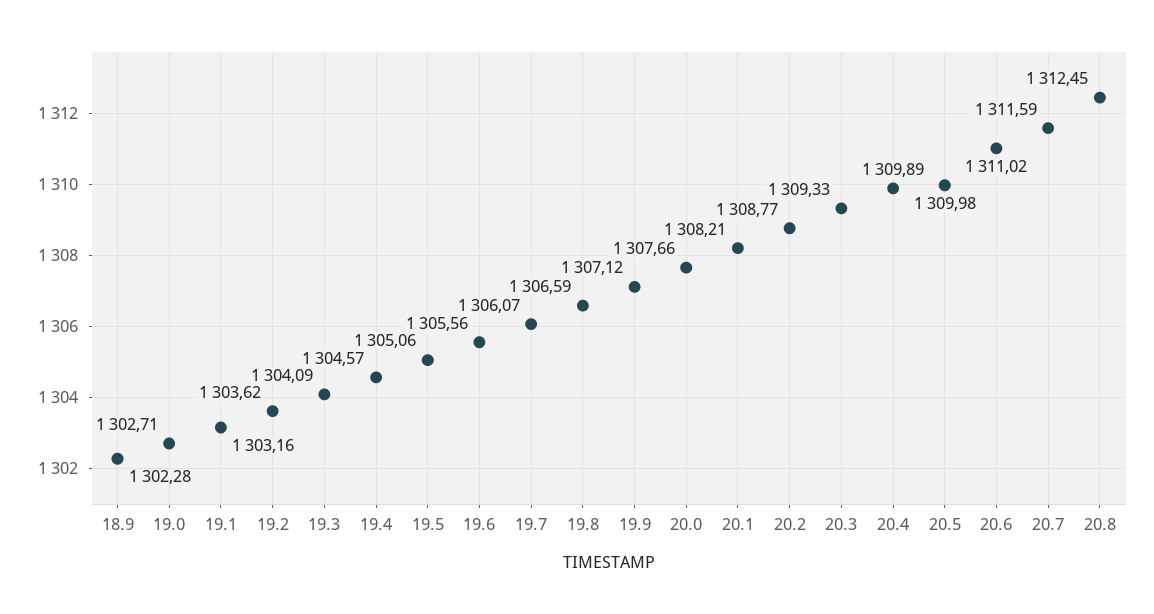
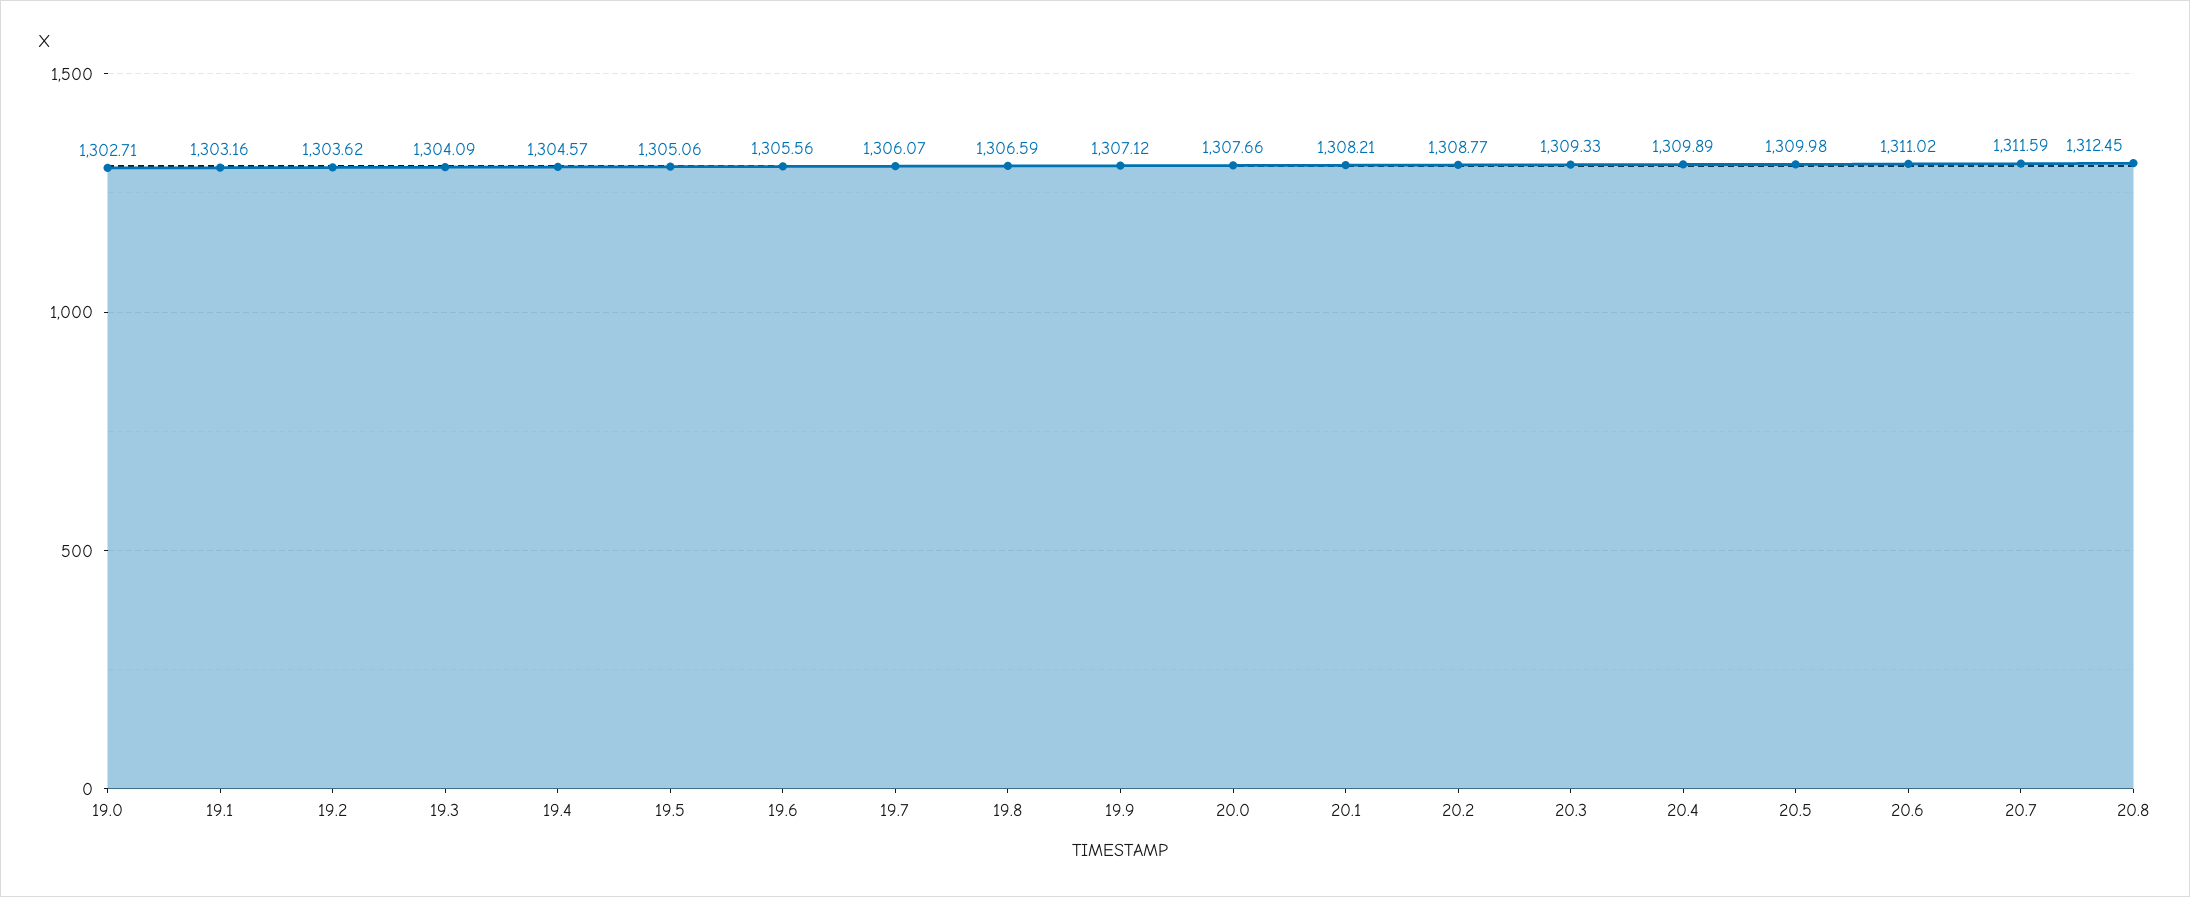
18.9: 1302.28 -> none

